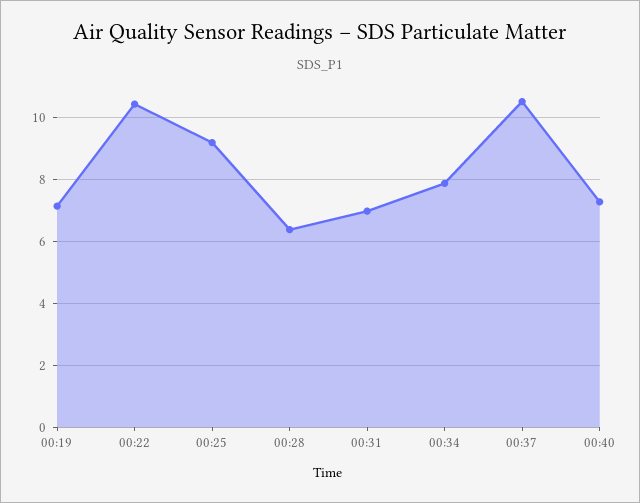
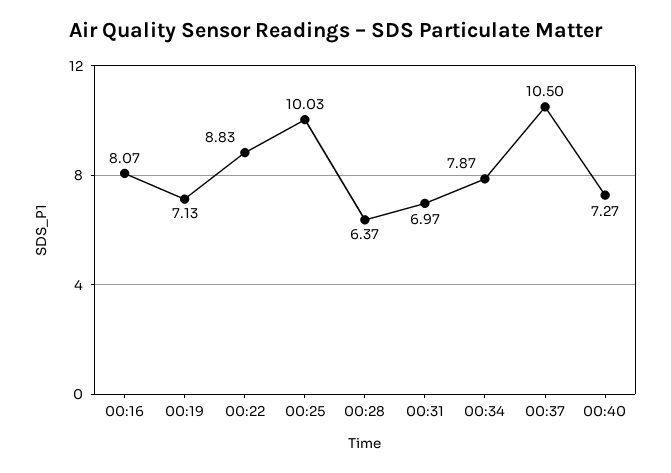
00:22: 10.4 -> 8.83
00:25: 9.2 -> 10.03
00:16: none -> 8.07

